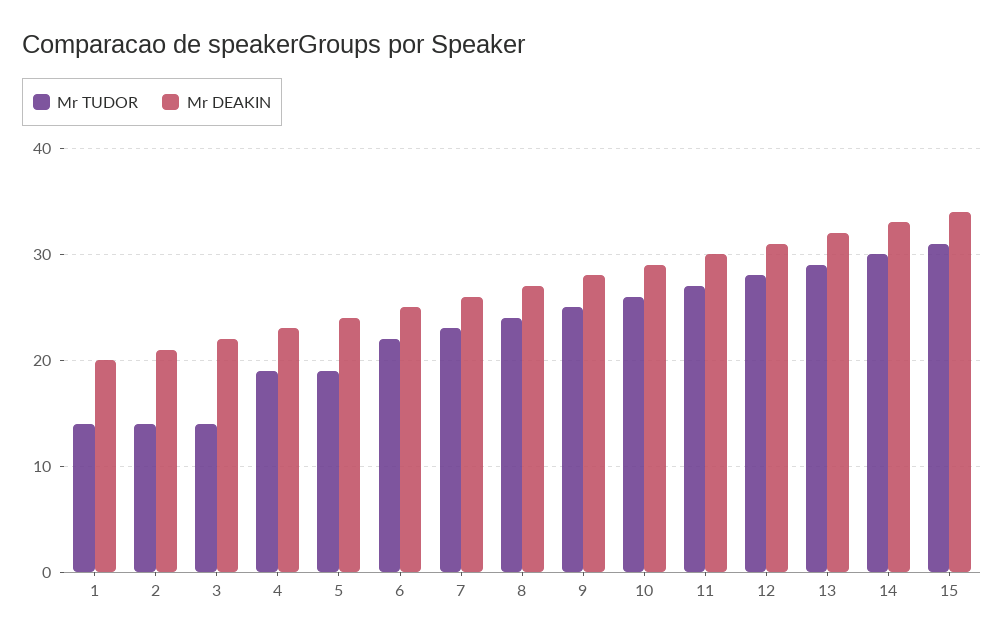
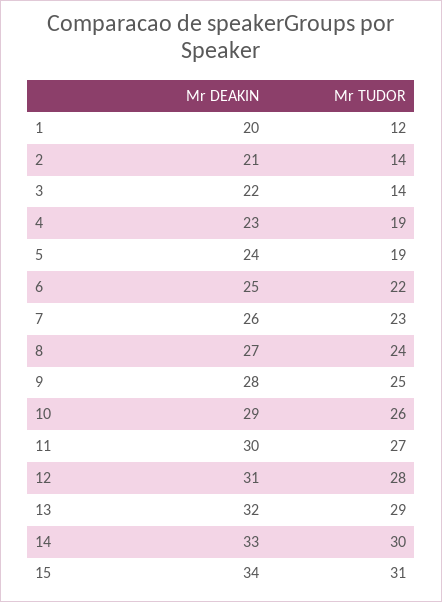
Mr TUDOR, 1: 14 -> 12

